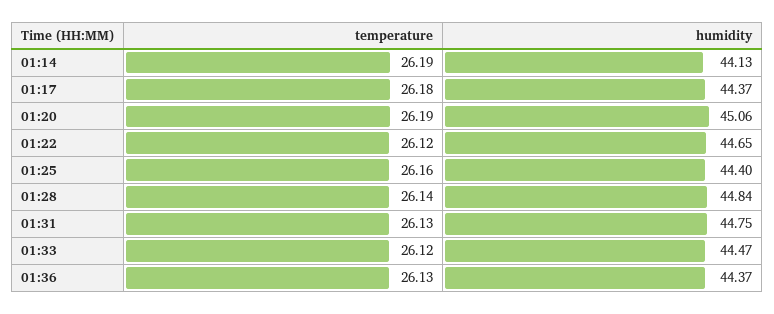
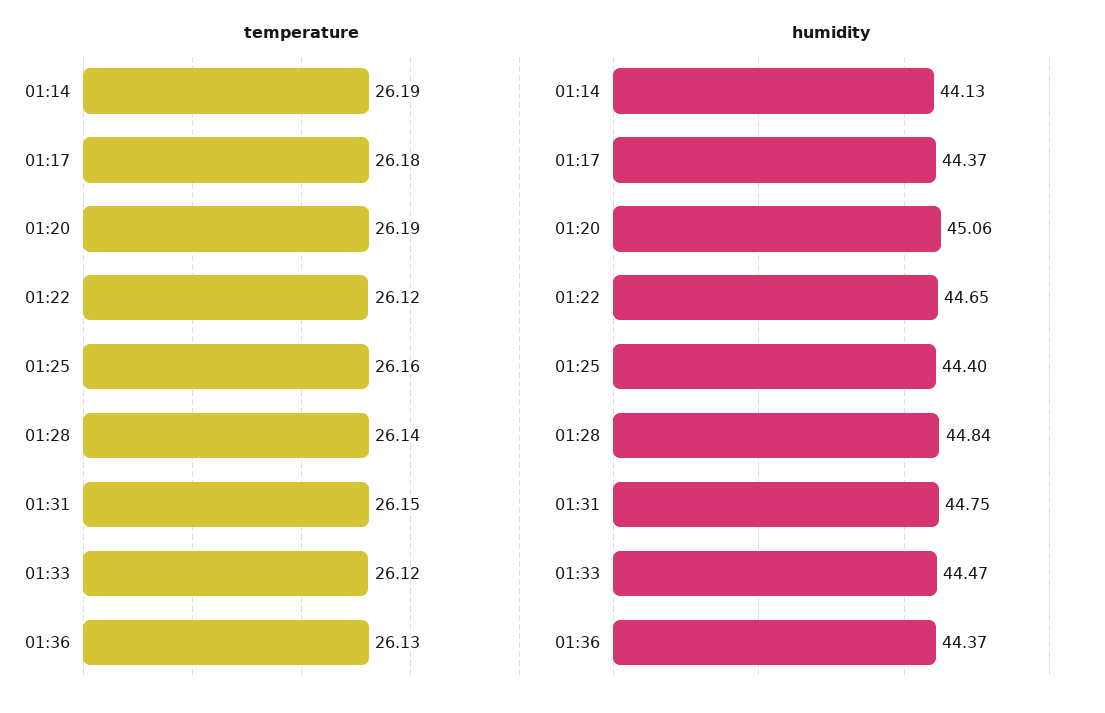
temperature, 01:31: 26.13 -> 26.15

